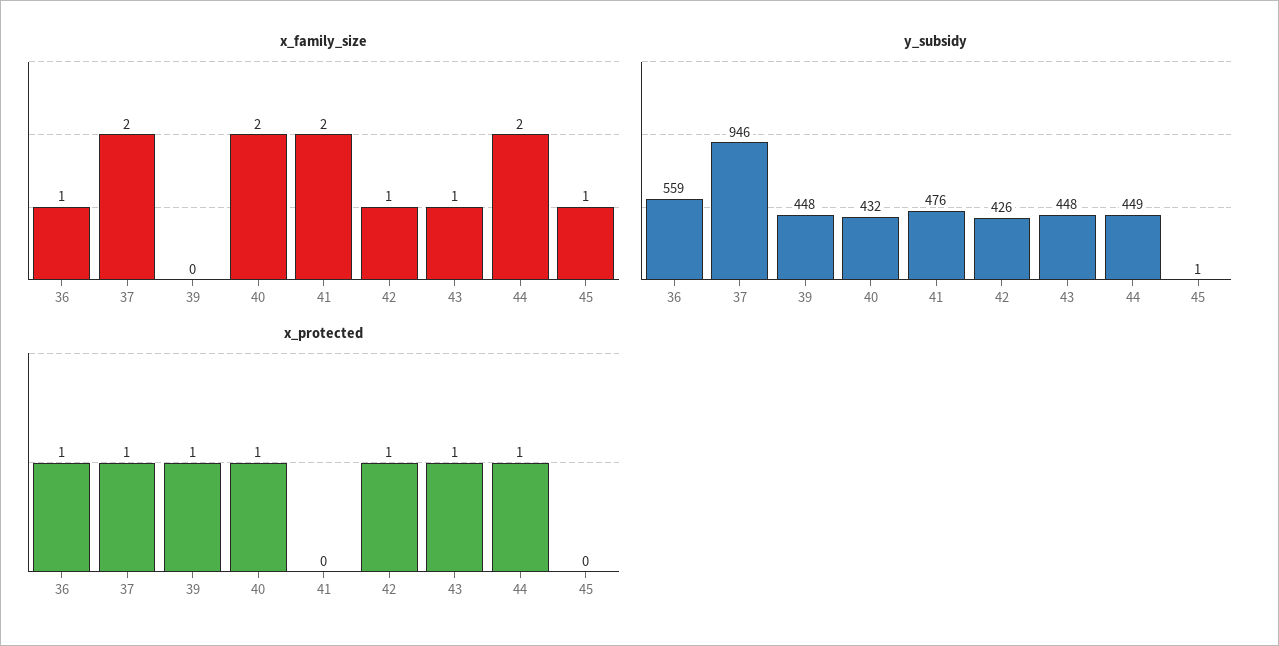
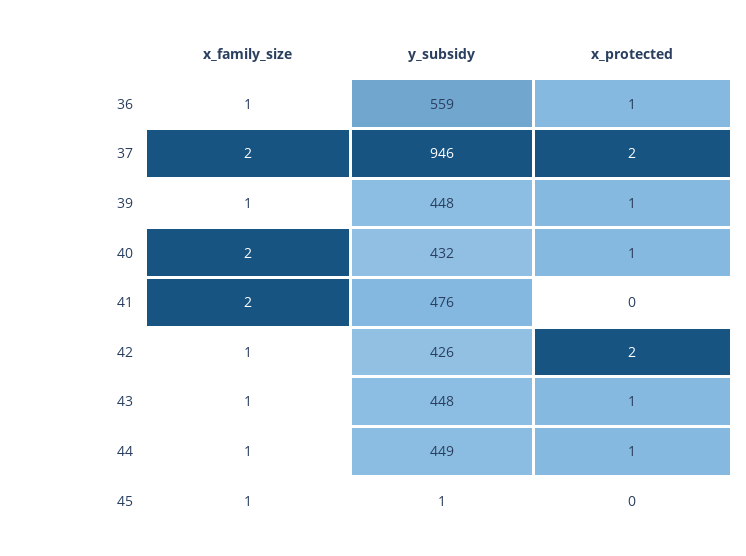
x_family_size, 39: 0 -> 1
x_family_size, 44: 2 -> 1
x_protected, 37: 1 -> 2
x_protected, 42: 1 -> 2

